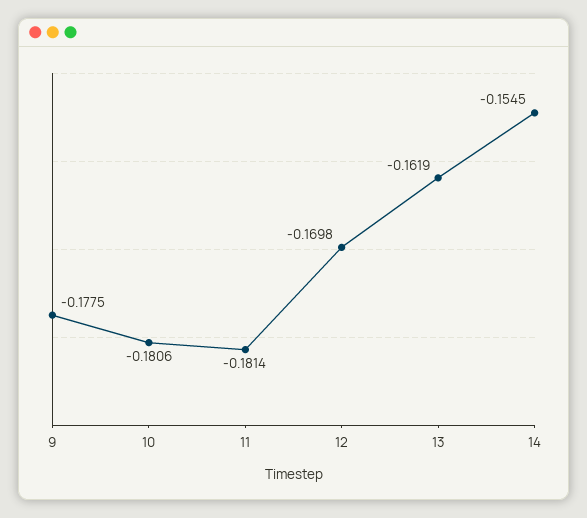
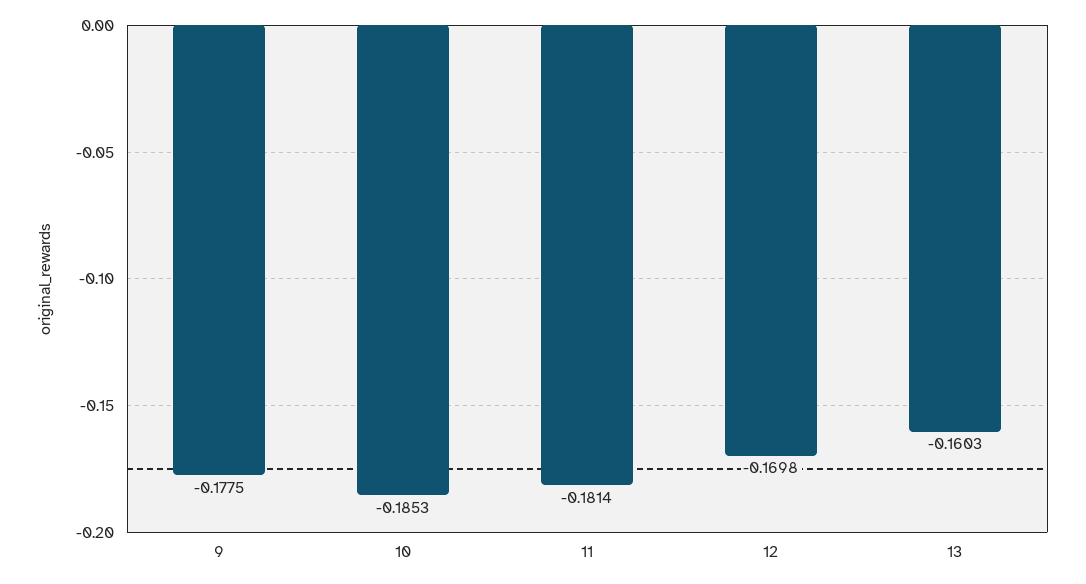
10: -0.1806 -> -0.1853
13: -0.1619 -> -0.1603
14: -0.1545 -> none

